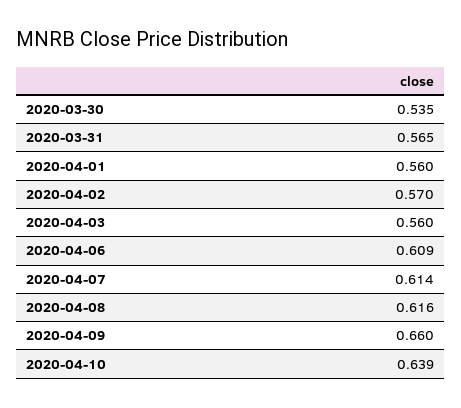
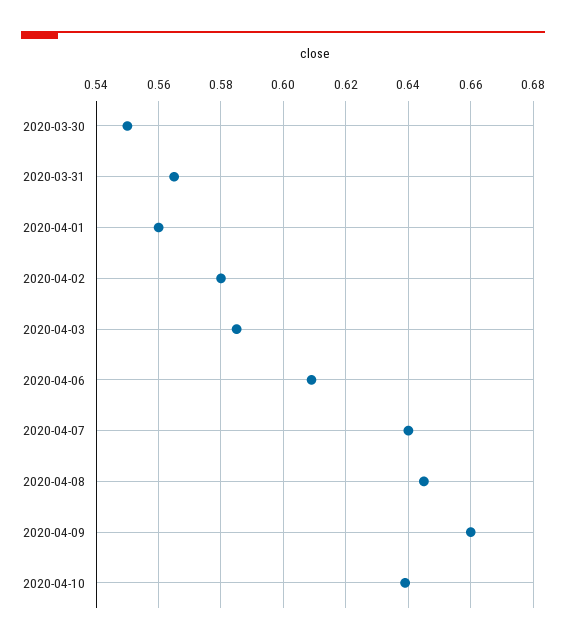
2020-03-30: 0.535 -> 0.55
2020-04-02: 0.57 -> 0.58
2020-04-03: 0.56 -> 0.585
2020-04-07: 0.614 -> 0.64
2020-04-08: 0.616 -> 0.645

